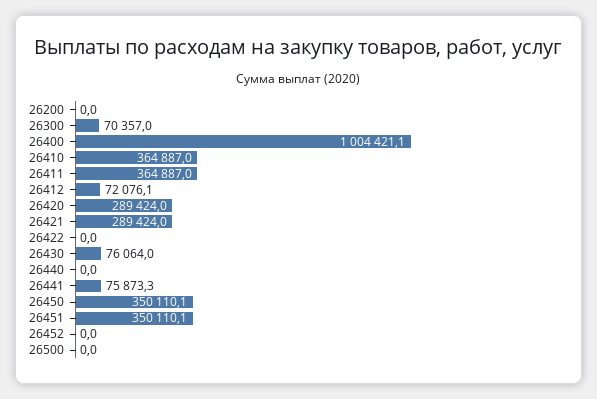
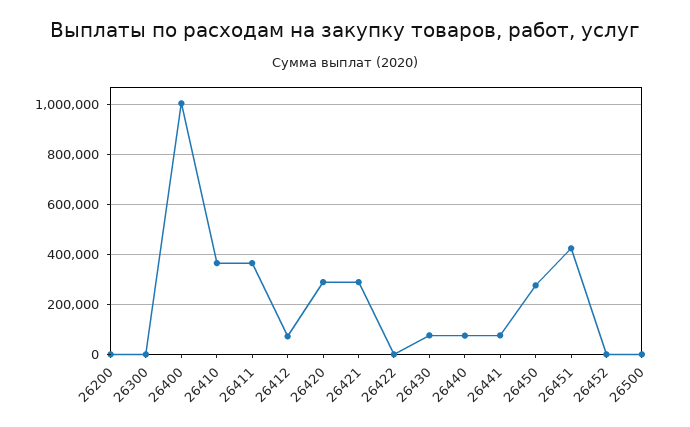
26300: 70357 -> 0
26440: 0 -> 75000
26450: 350110.1 -> 275000
26451: 350110.1 -> 425000

